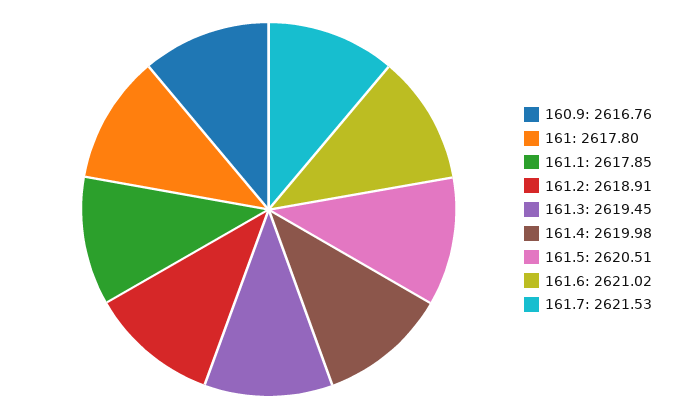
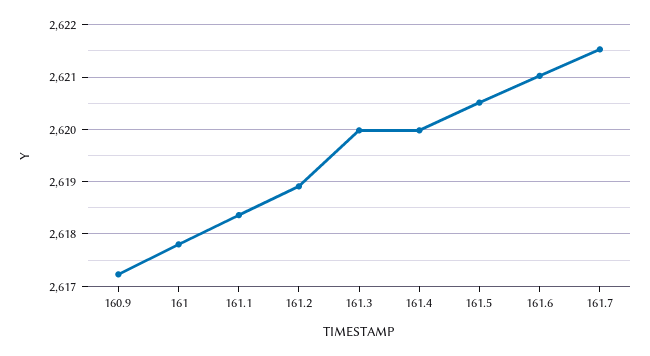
160.9: 2616.76 -> 2617.2
161.1: 2617.85 -> 2618.4
161.3: 2619.45 -> 2620

